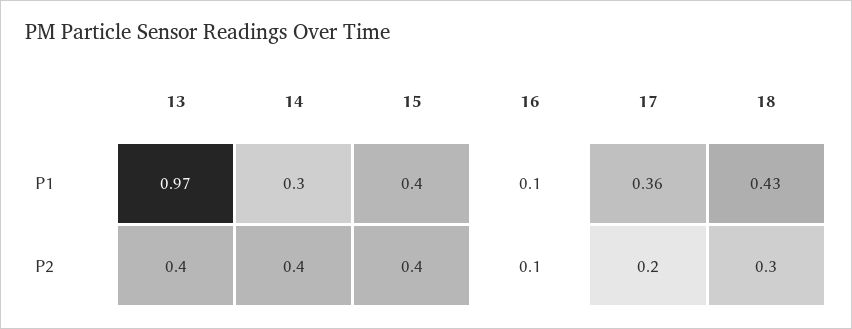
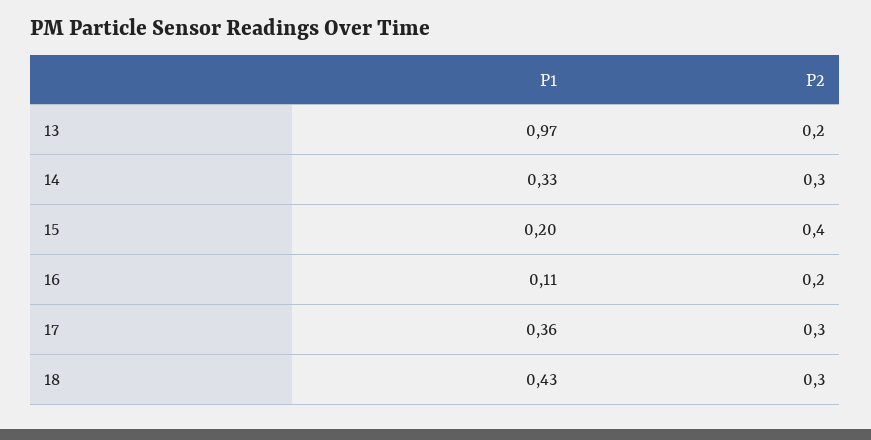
14, P1: 0.3 -> 0.33
15, P1: 0.4 -> 0.2
16, P1: 0.1 -> 0.11
13, P2: 0.4 -> 0.2
14, P2: 0.4 -> 0.3
16, P2: 0.1 -> 0.2
17, P2: 0.2 -> 0.3

